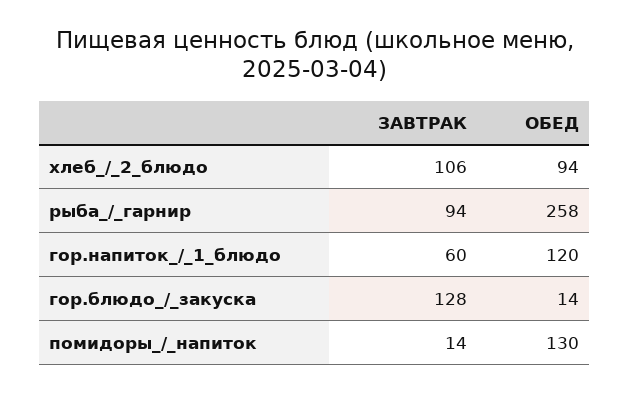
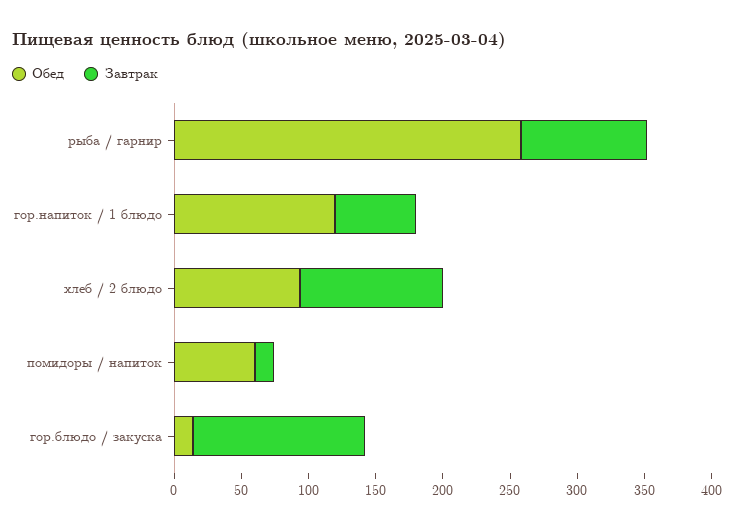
ОБЕД, помидоры_/_напиток: 130 -> 60

